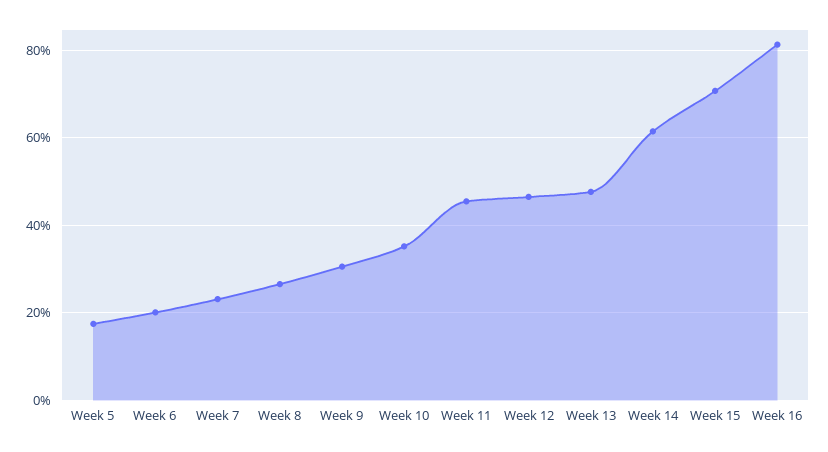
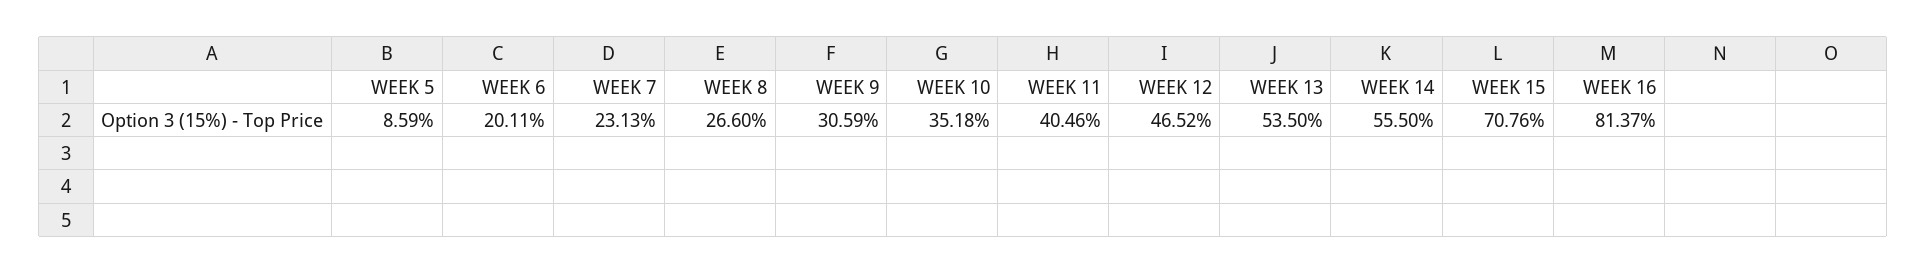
Week 5: 18 -> 8.59
Week 11: 46 -> 40.46
Week 13: 48 -> 53.5
Week 14: 62 -> 55.5

